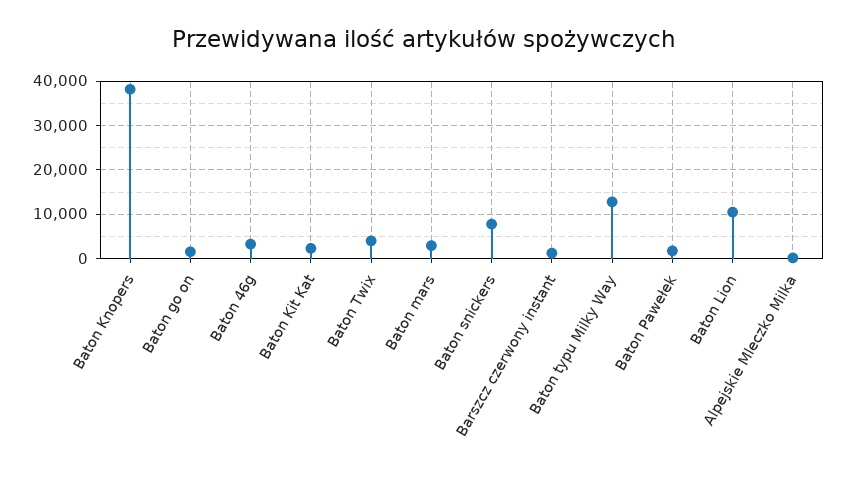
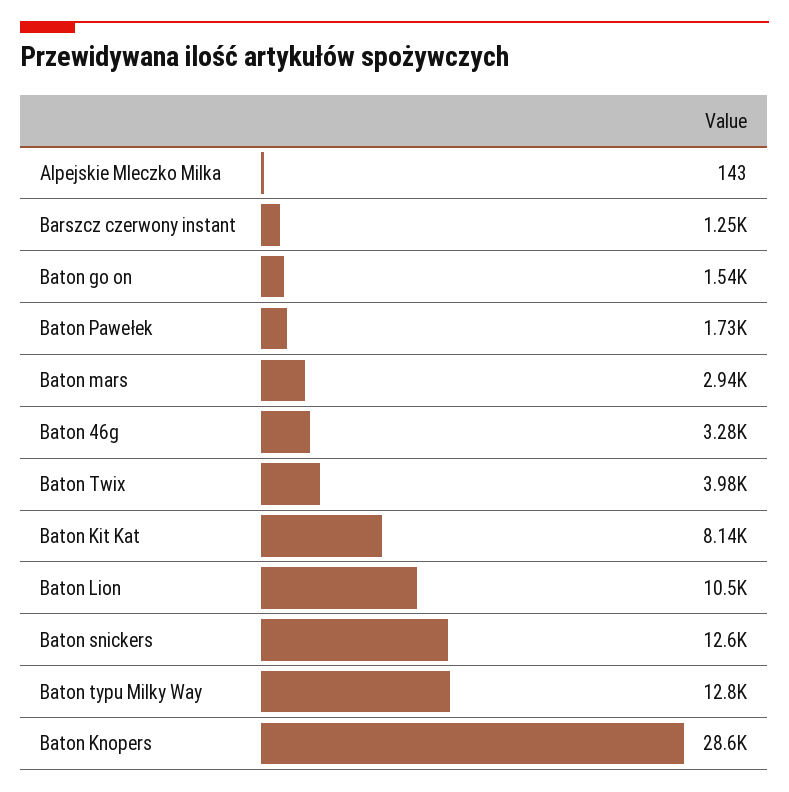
Baton Knopers: 38000 -> 28600
Baton Kit Kat: 2000 -> 8140
Baton snickers: 8000 -> 12600

